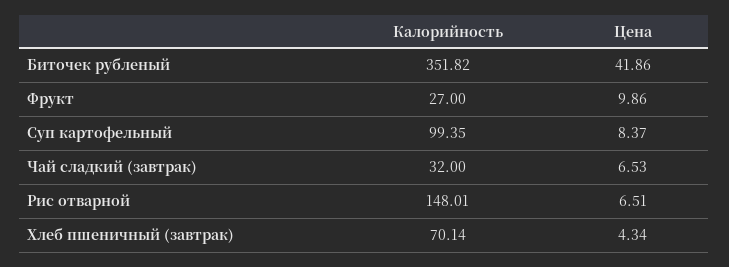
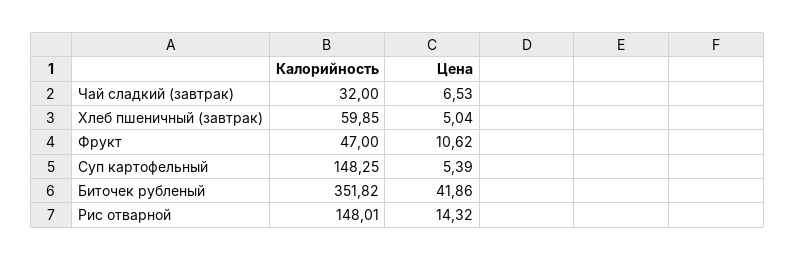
Калорийность, Фрукт: 27 -> 47
Цена, Фрукт: 9.86 -> 10.62
Калорийность, Суп картофельный: 99.35 -> 148.25
Цена, Суп картофельный: 8.37 -> 5.39
Цена, Рис отварной: 6.51 -> 14.32
Калорийность, Хлеб пшеничный (завтрак): 70.14 -> 59.85
Цена, Хлеб пшеничный (завтрак): 4.34 -> 5.04

